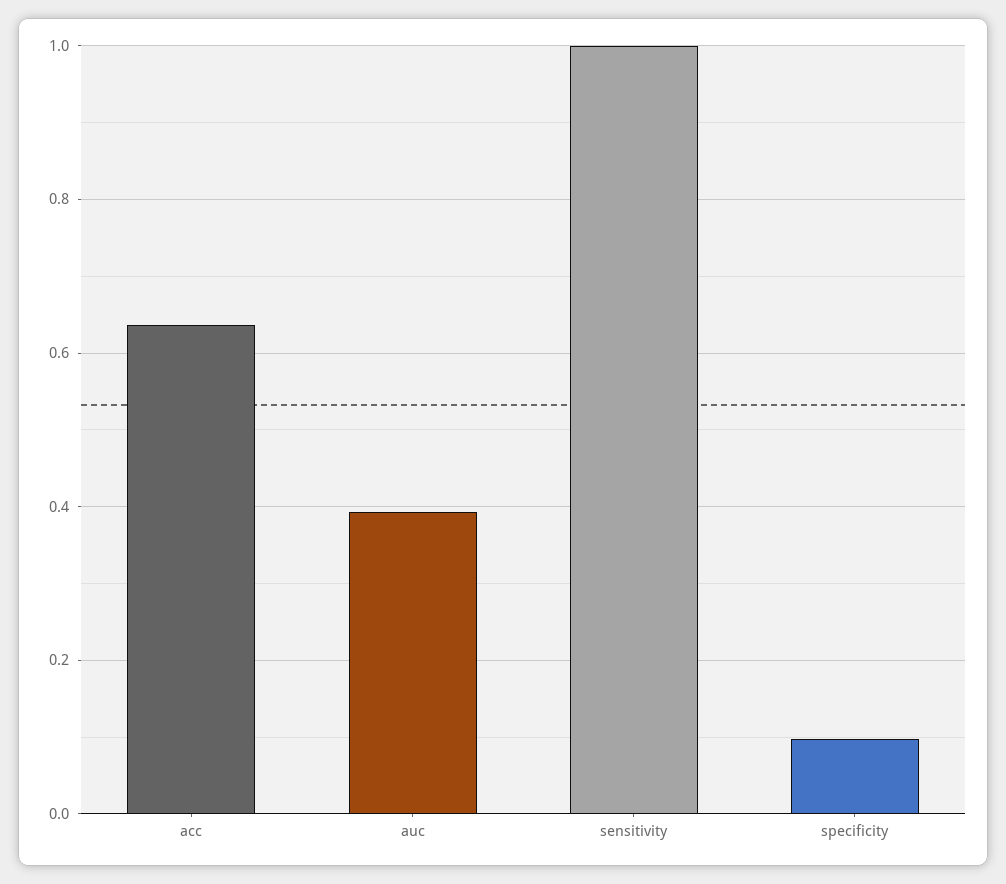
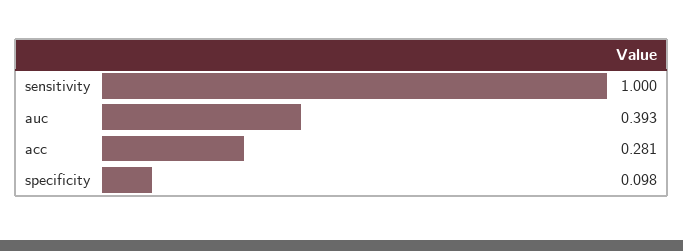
acc: 0.64 -> 0.281

